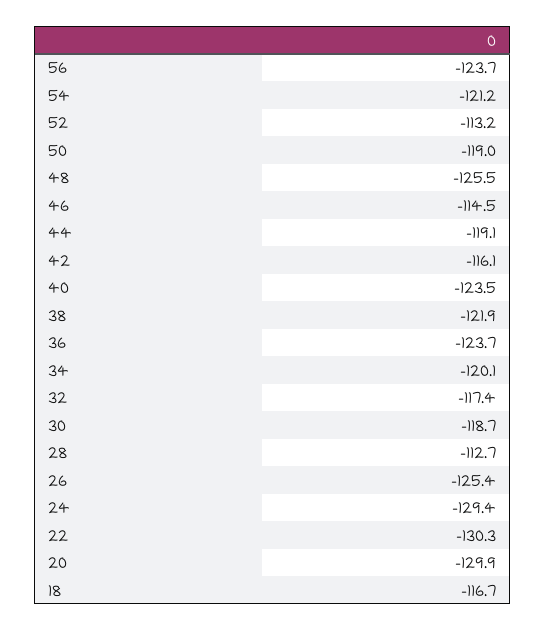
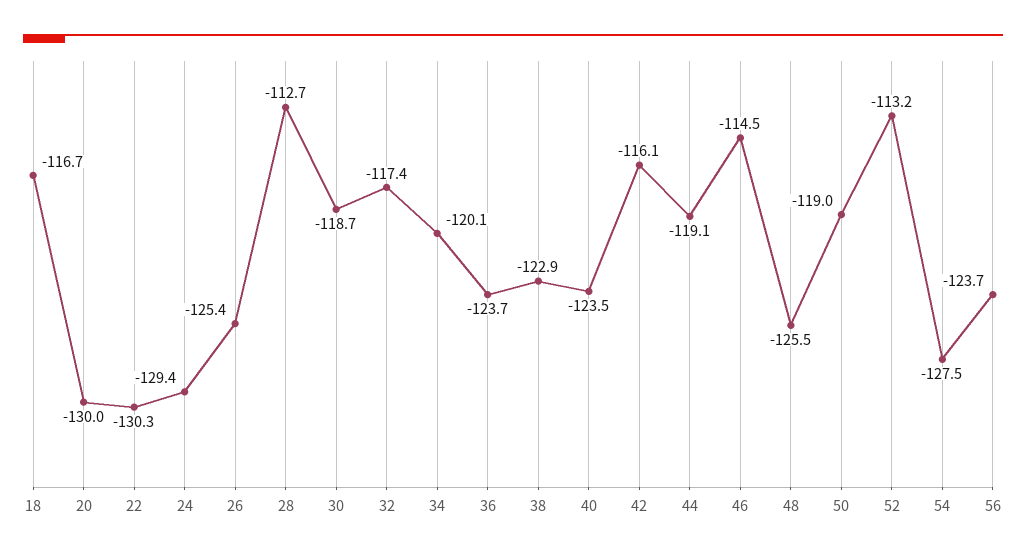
54: -121.2 -> -127.5
38: -121.9 -> -122.9
20: -129.9 -> -130

